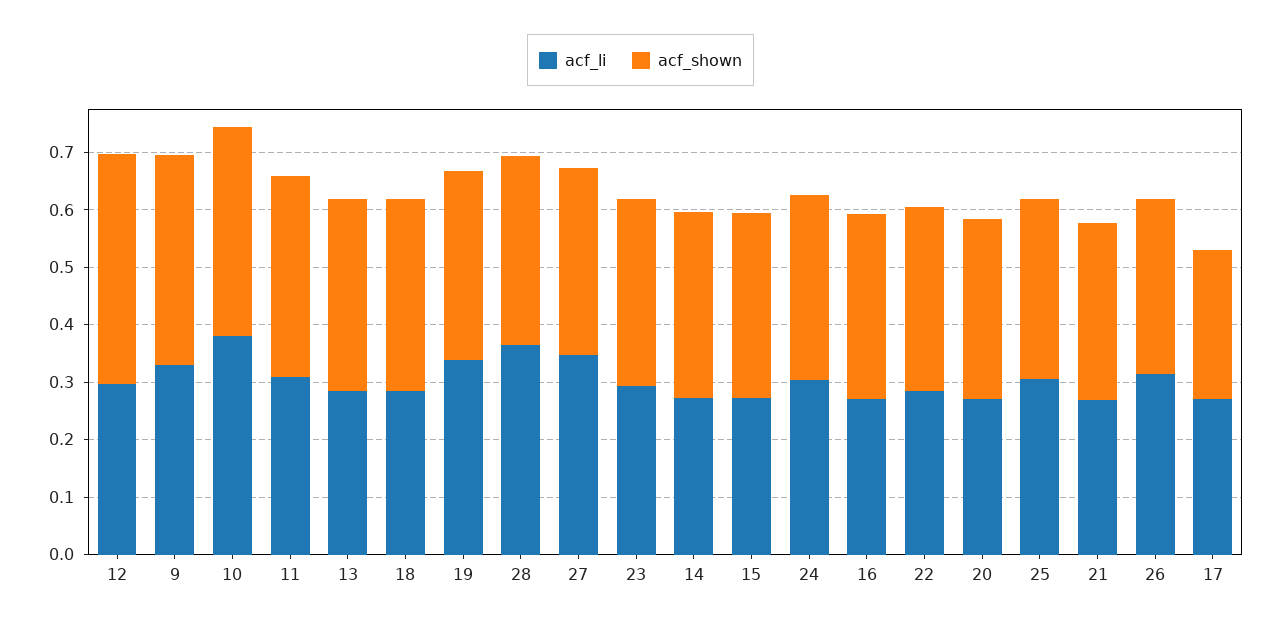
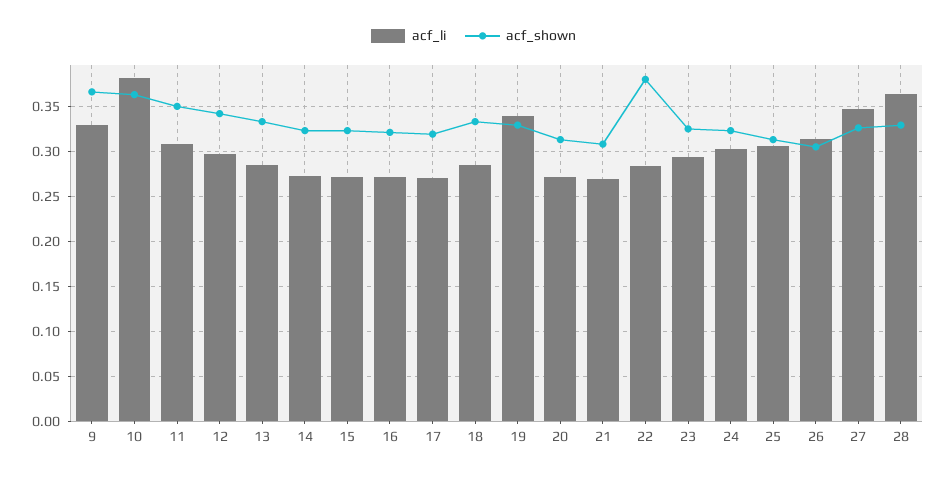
acf_shown, 12: 0.4 -> 0.34
acf_shown, 22: 0.32 -> 0.38
acf_shown, 17: 0.26 -> 0.32

